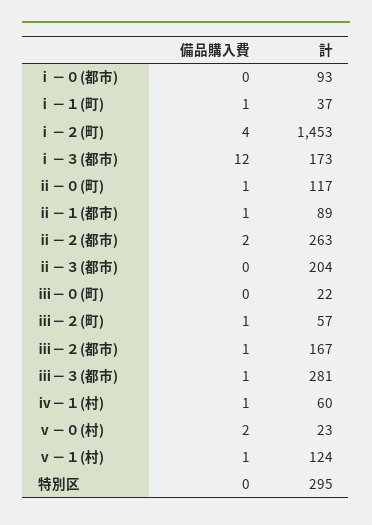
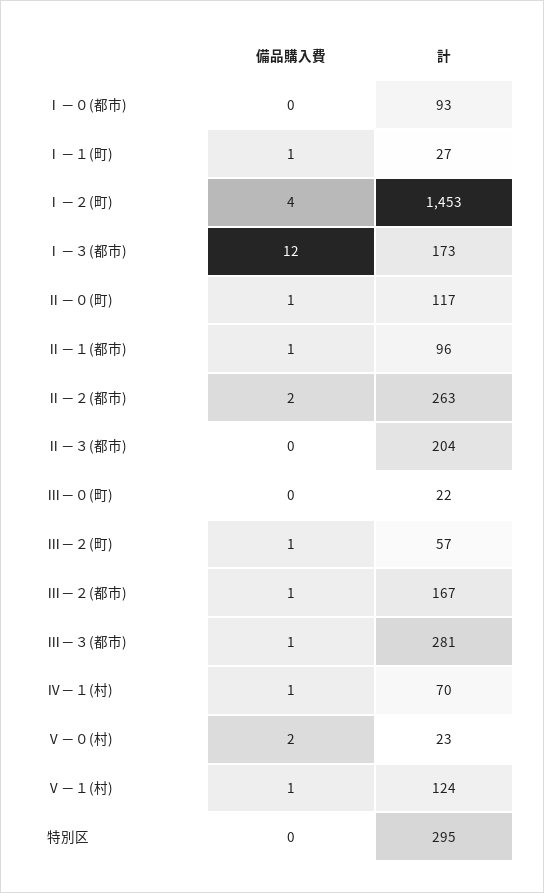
計, ⅰ－１(町): 37 -> 27
計, ⅱ－１(都市): 89 -> 96
計, ⅳ－１(村): 60 -> 70

